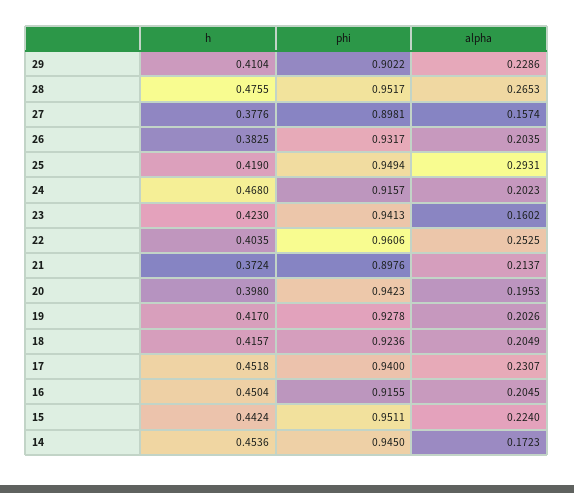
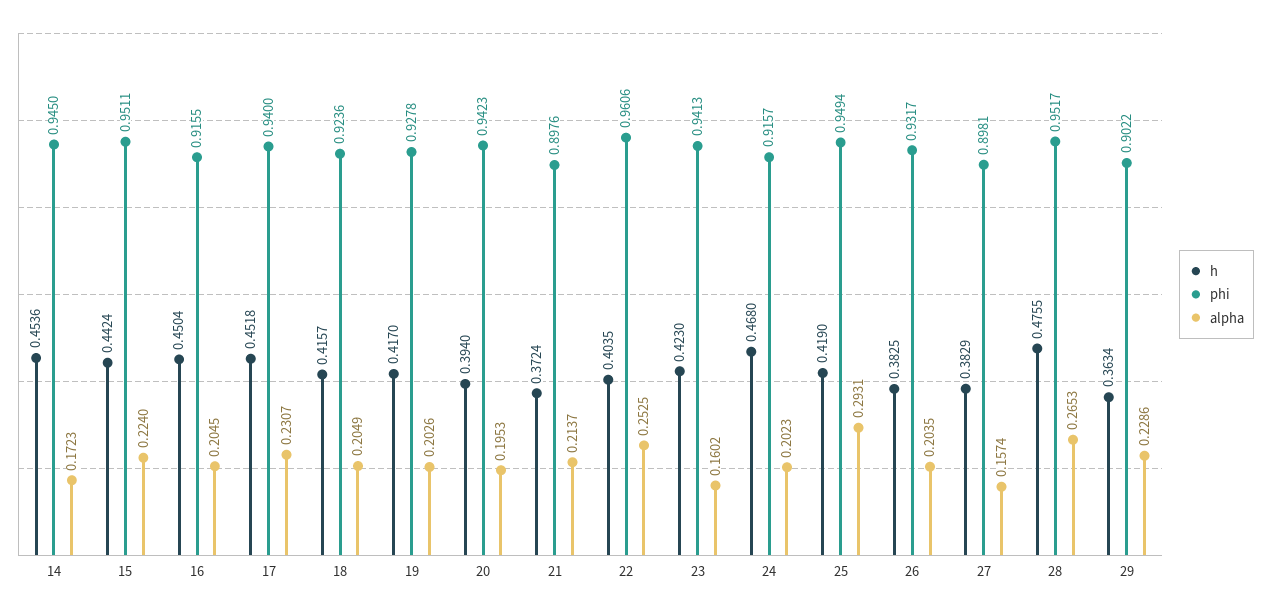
h, 29: 0.4104 -> 0.3634
h, 27: 0.3776 -> 0.3829
h, 20: 0.398 -> 0.394

